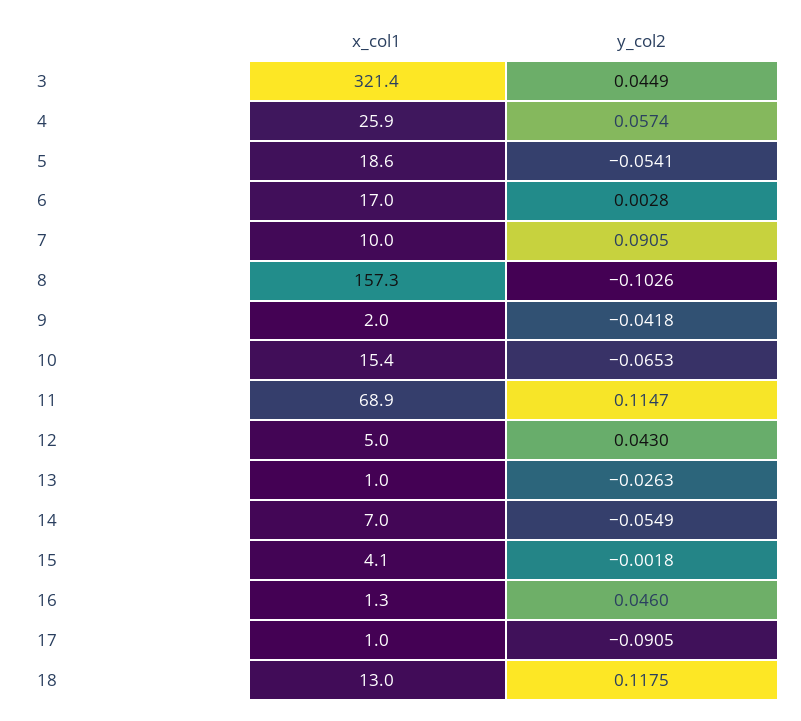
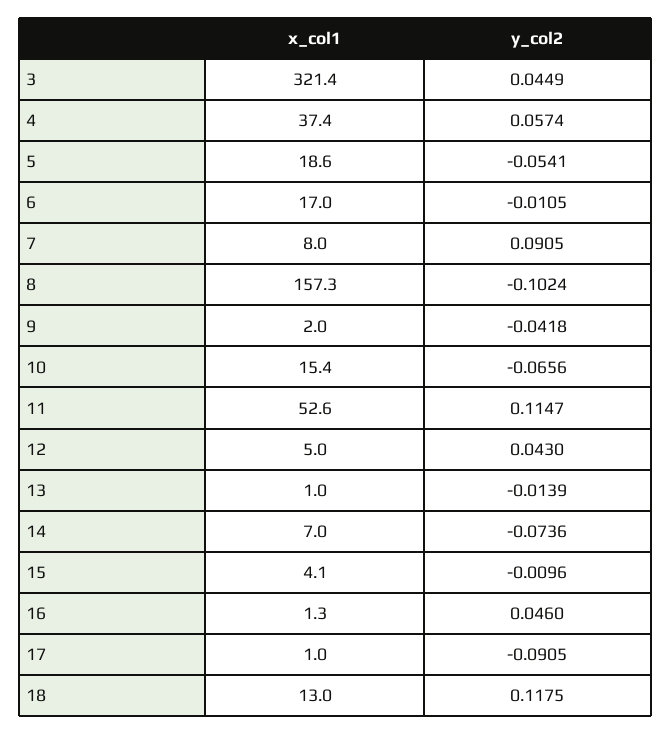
x_col1, 4: 25.9 -> 37.4
y_col2, 6: 0.0028 -> -0.0105
x_col1, 7: 10 -> 8
y_col2, 8: -0.1026 -> -0.1024
y_col2, 10: -0.0653 -> -0.0656
x_col1, 11: 68.9 -> 52.6
y_col2, 13: -0.0263 -> -0.0139
y_col2, 14: -0.0549 -> -0.0736
y_col2, 15: -0.0018 -> -0.0096

